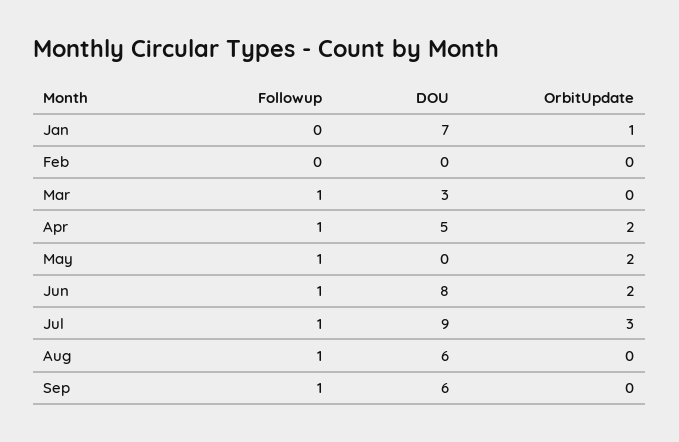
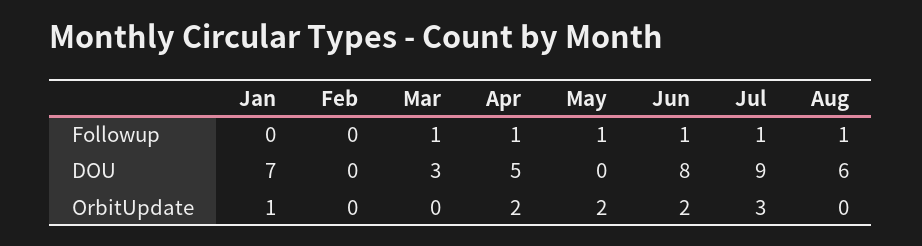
Followup, Sep: 1 -> none
DOU, Sep: 6 -> none
OrbitUpdate, Sep: 0 -> none

